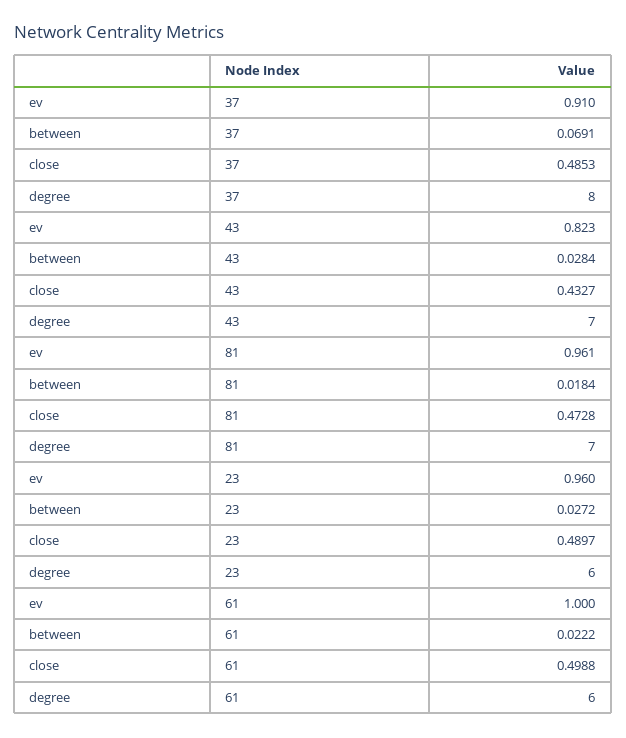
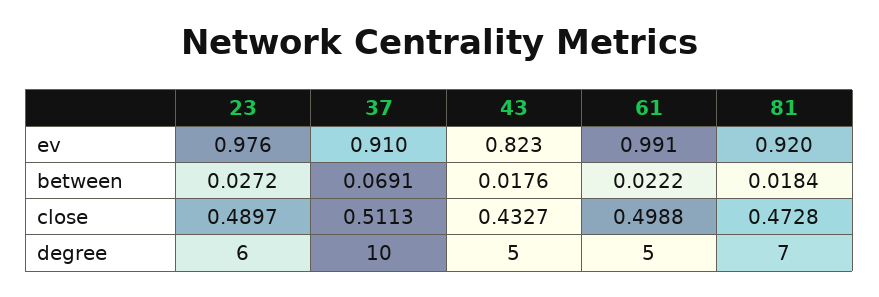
close, 37: 0.4853 -> 0.5113
degree, 37: 8 -> 10
between, 43: 0.0284 -> 0.0176
degree, 43: 7 -> 5
ev, 81: 0.961 -> 0.92
ev, 23: 0.96 -> 0.976
ev, 61: 1 -> 0.991
degree, 61: 6 -> 5

